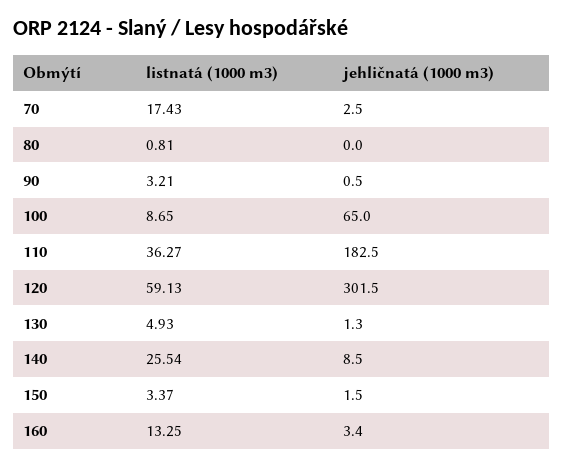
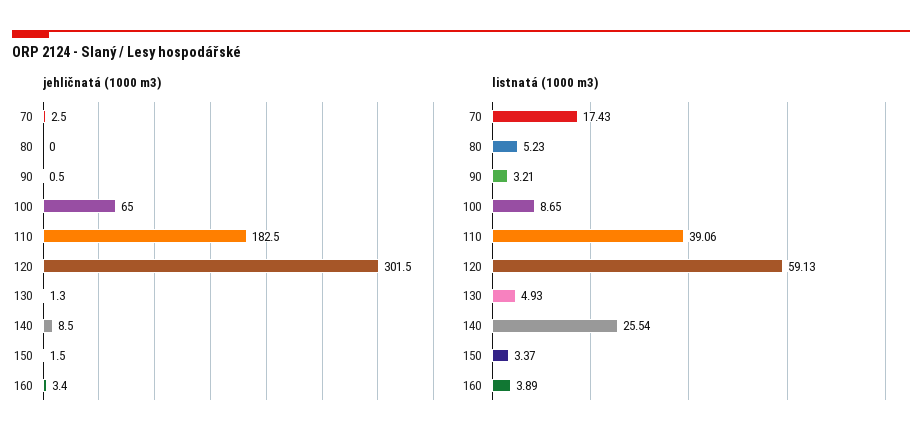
listnatá (1000 m3), 80: 0.81 -> 5.23
listnatá (1000 m3), 110: 36.27 -> 39.06
listnatá (1000 m3), 160: 13.25 -> 3.89

